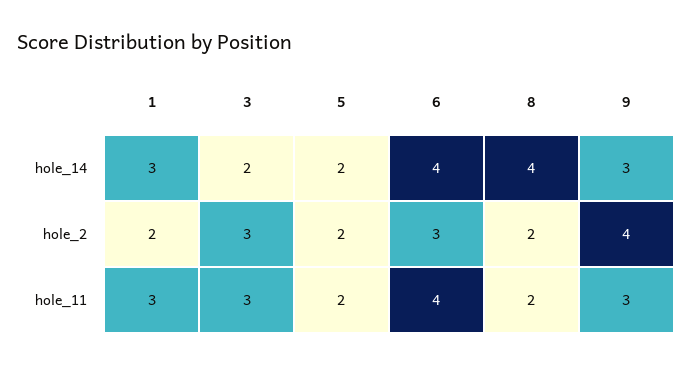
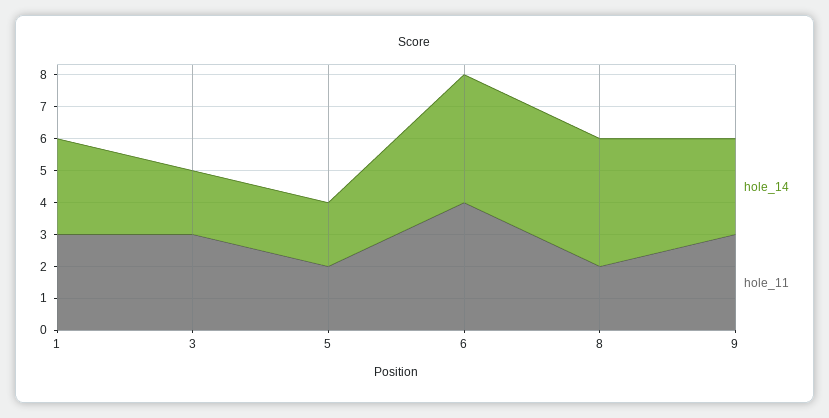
hole_2, 1: 2 -> none
hole_2, 3: 3 -> none
hole_2, 5: 2 -> none
hole_2, 6: 3 -> none
hole_2, 8: 2 -> none
hole_2, 9: 4 -> none

